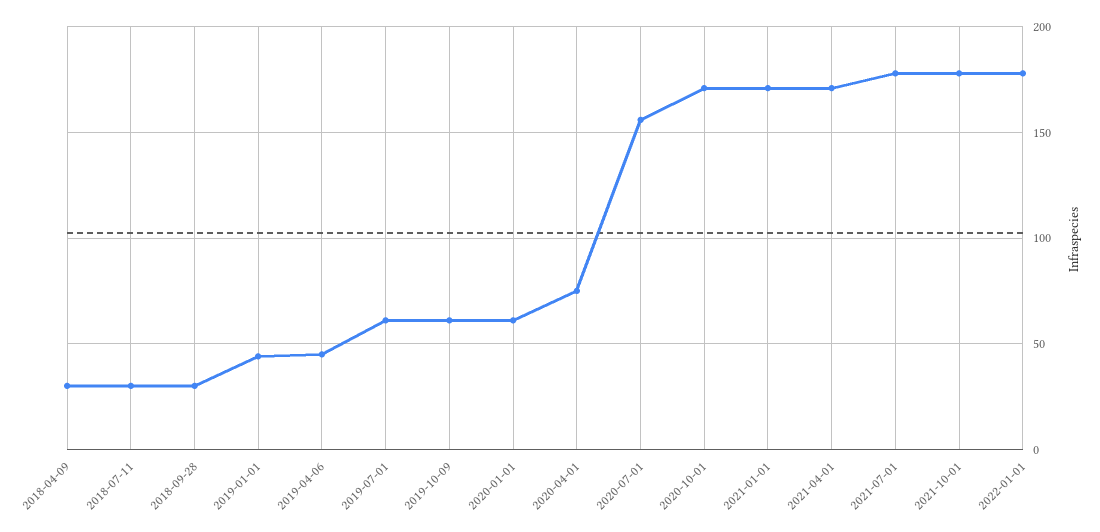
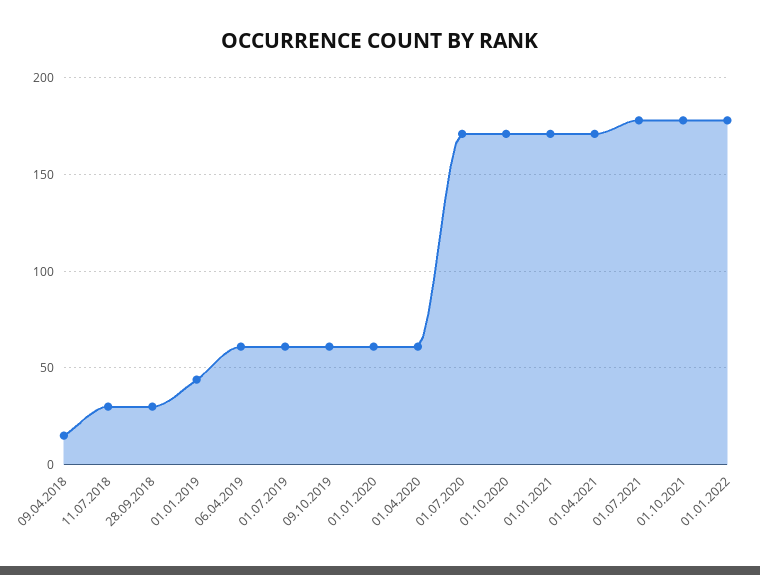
2018-04-09: 30 -> 15
2019-04-06: 45 -> 60
2020-04-01: 75 -> 60
2020-07-01: 155 -> 170

